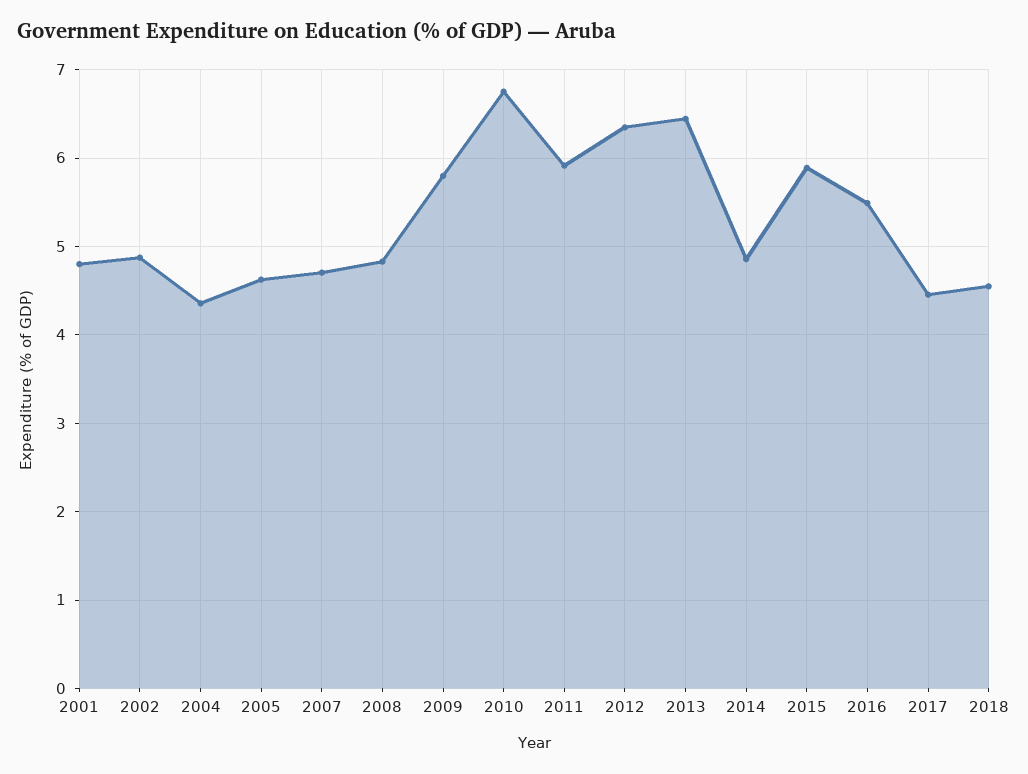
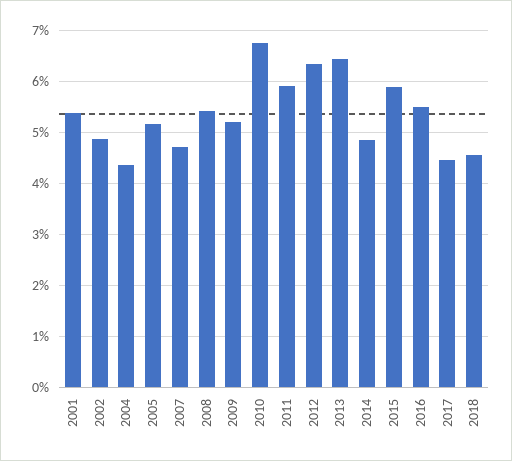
2001: 4.8 -> 5.4
2005: 4.6 -> 5.2
2008: 4.8 -> 5.4
2009: 5.8 -> 5.2

